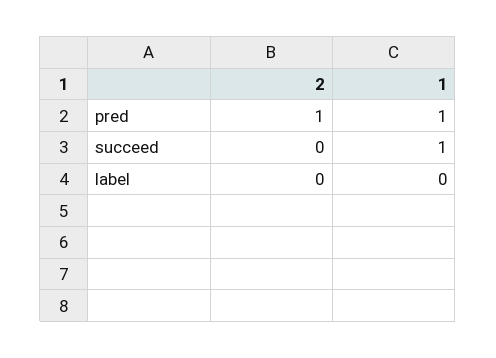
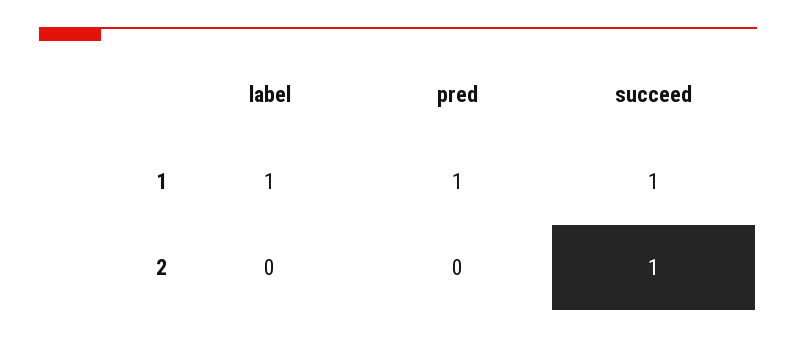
2, pred: 1 -> 0
2, succeed: 0 -> 1
1, label: 0 -> 1

